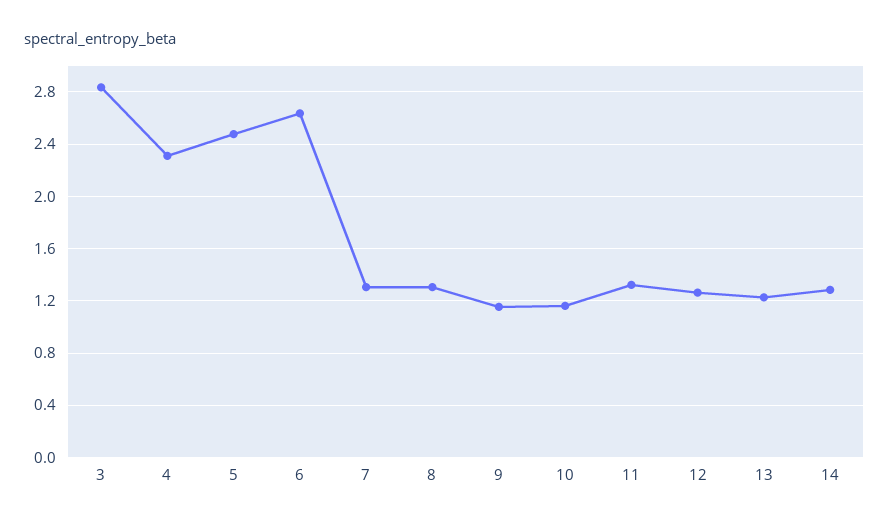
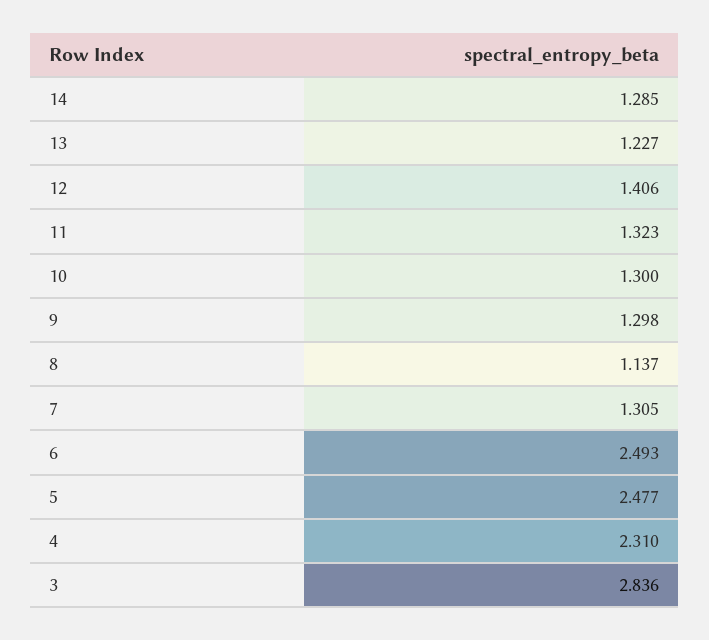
6: 2.65 -> 2.493
8: 1.3 -> 1.137
9: 1.15 -> 1.298
10: 1.15 -> 1.3
12: 1.25 -> 1.406

